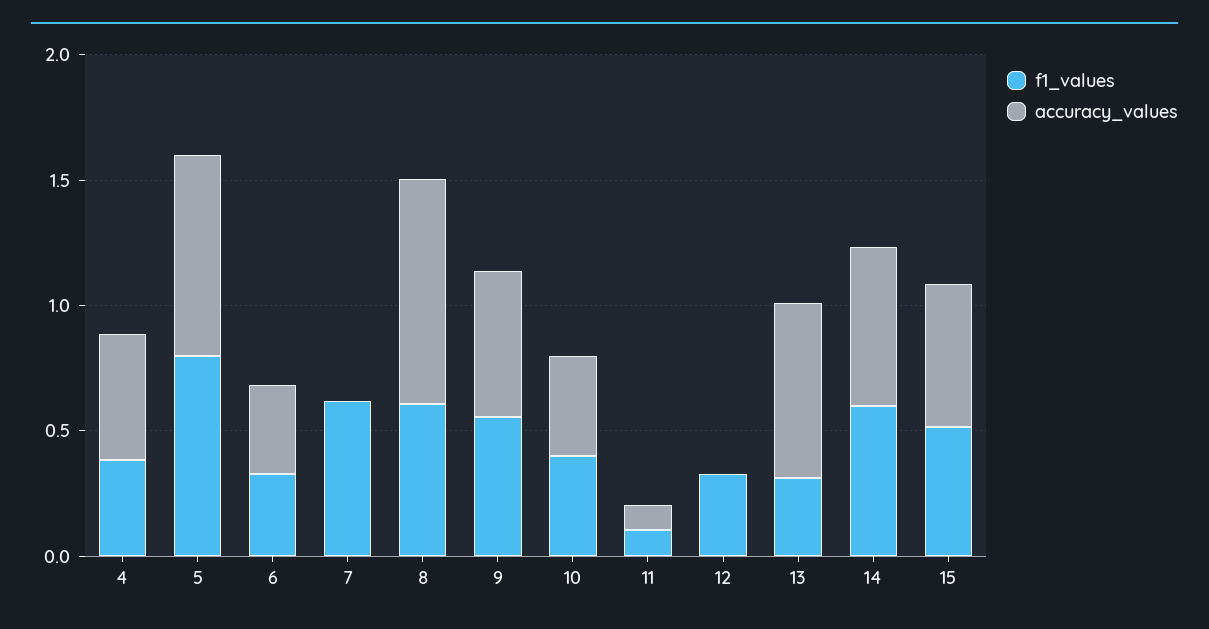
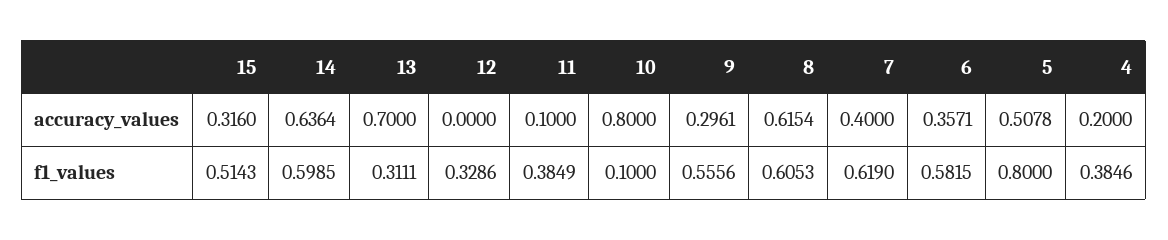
accuracy_values, 4: 0.5 -> 0.2
accuracy_values, 5: 0.8 -> 0.5078
f1_values, 6: 0.3 -> 0.5815
accuracy_values, 7: 0 -> 0.4
accuracy_values, 8: 0.9 -> 0.6154
accuracy_values, 9: 0.6 -> 0.2961
f1_values, 10: 0.4 -> 0.1
accuracy_values, 10: 0.4 -> 0.8
f1_values, 11: 0.1 -> 0.3849
accuracy_values, 15: 0.6 -> 0.316

